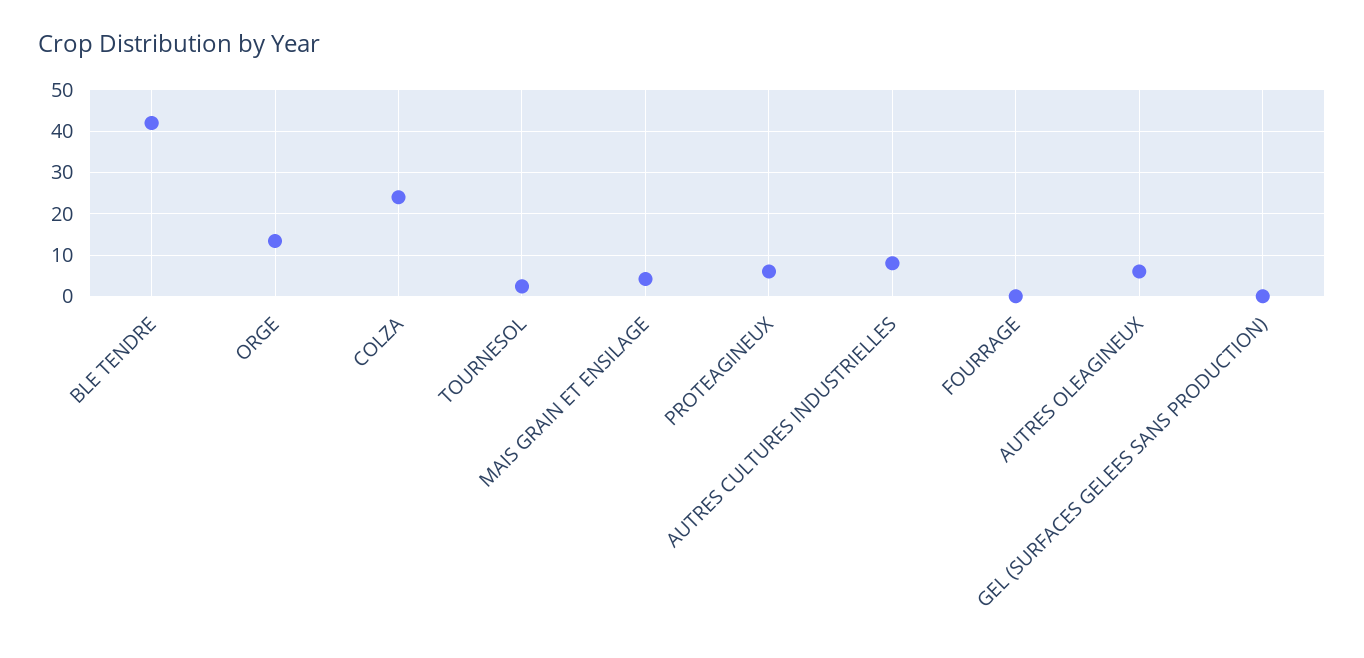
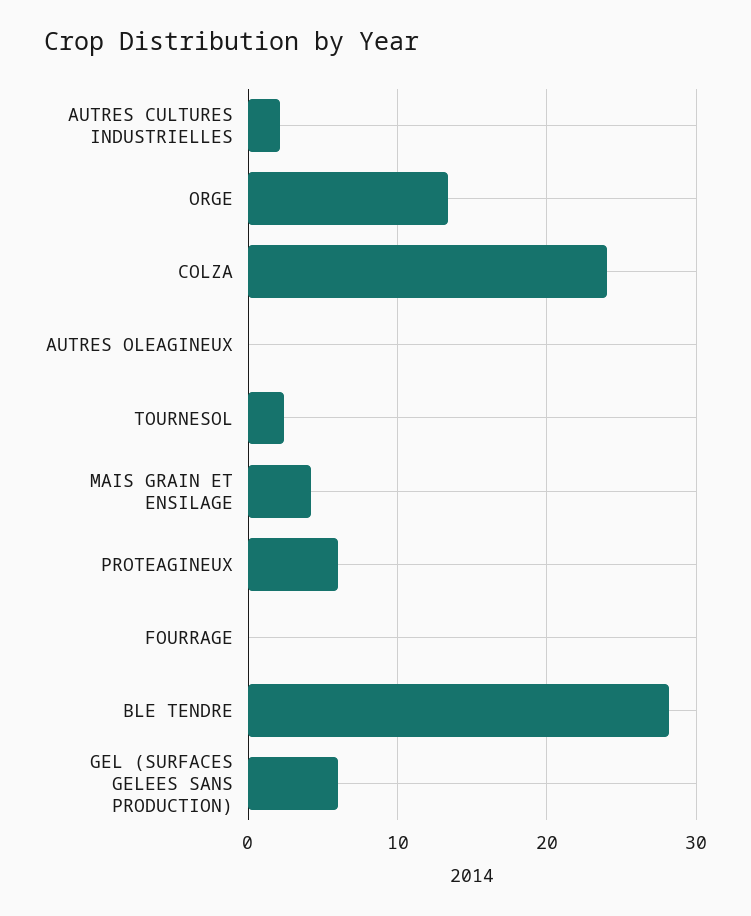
BLE TENDRE: 42 -> 28
AUTRES CULTURES INDUSTRIELLES: 8 -> 2
AUTRES OLEAGINEUX: 6 -> 0
GEL (SURFACES GELEES SANS PRODUCTION): 0 -> 6

